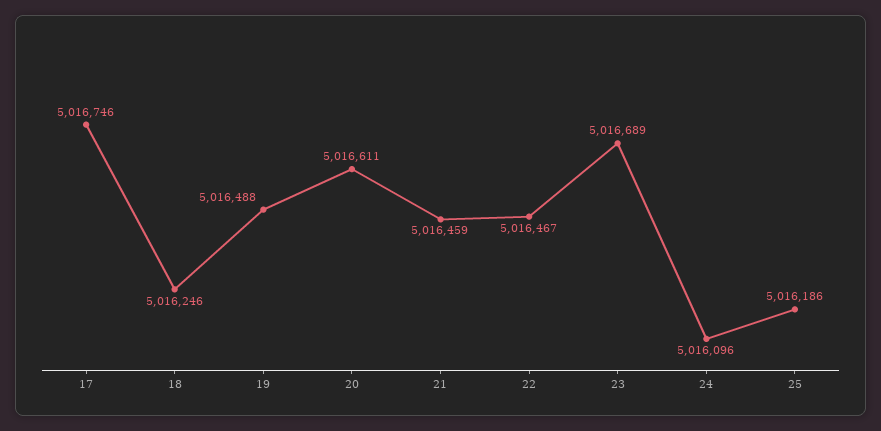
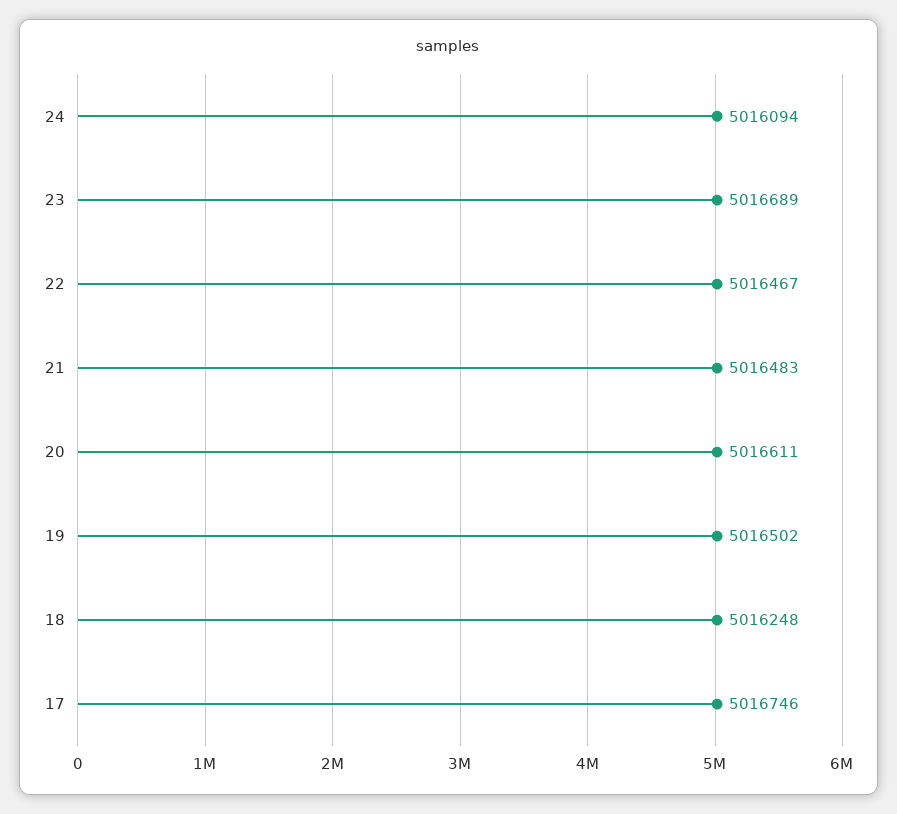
18: 5016246 -> 5016248
19: 5016488 -> 5016502
21: 5016459 -> 5016483
24: 5016096 -> 5016094
25: 5016186 -> none

